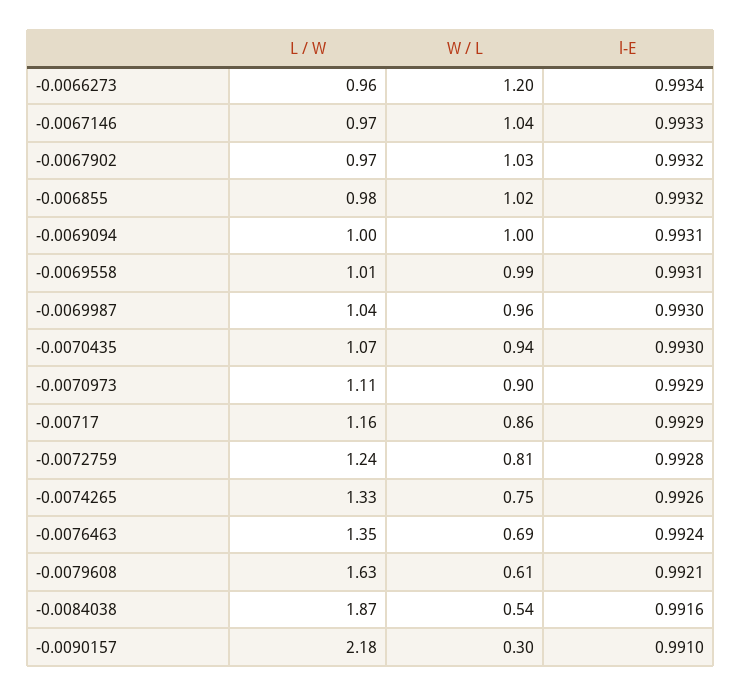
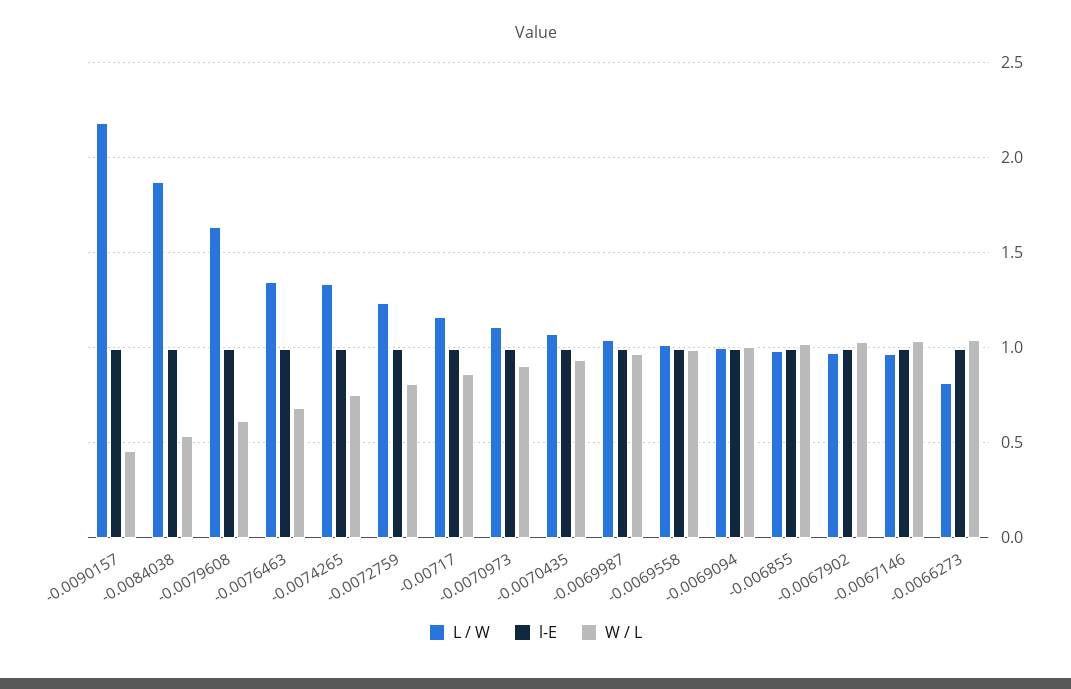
L / W, -0.0066273: 0.96 -> 0.8
W / L, -0.0066273: 1.2 -> 1.05
W / L, -0.0090157: 0.3 -> 0.45

